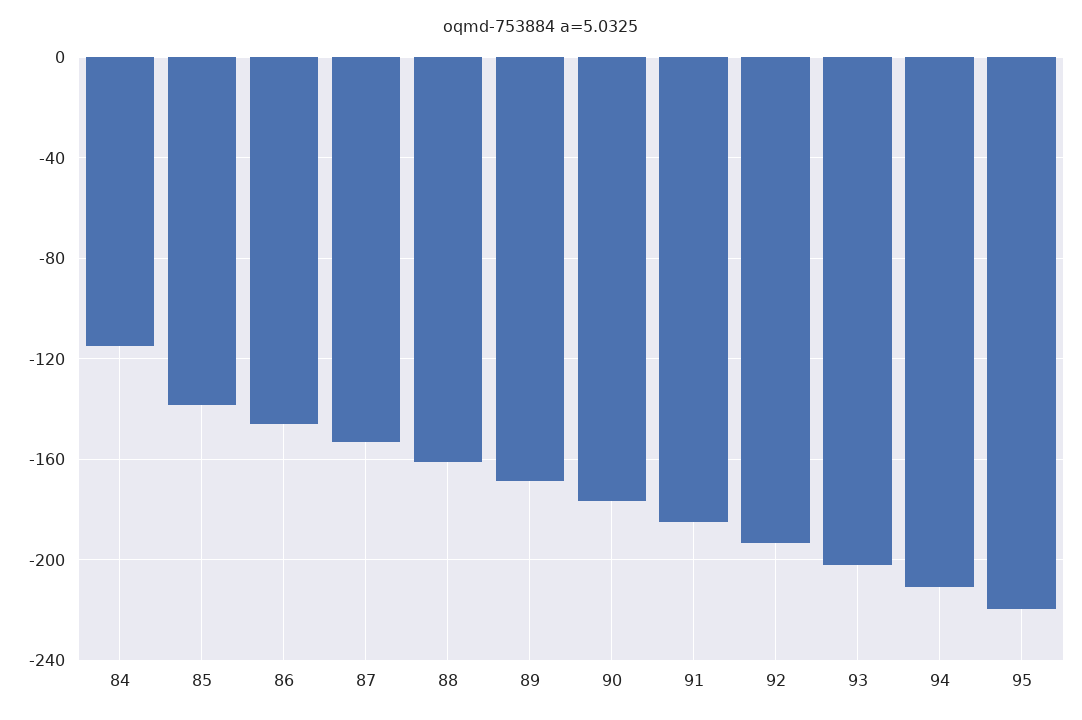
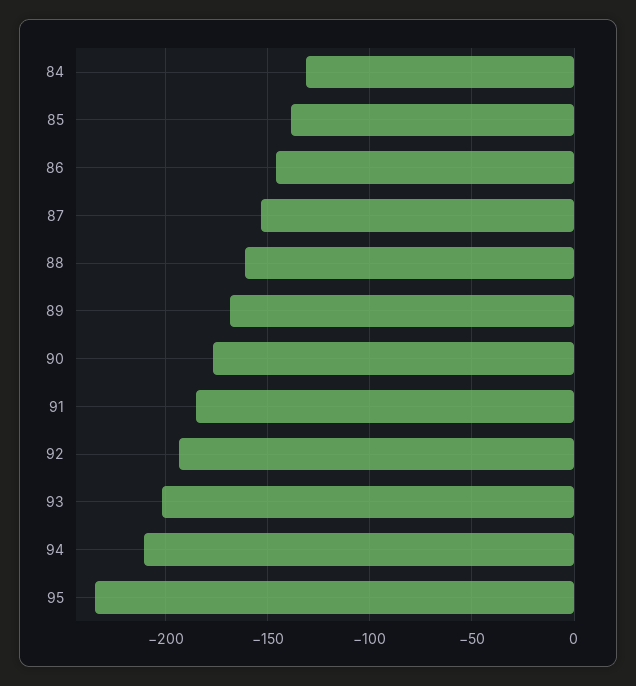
84: -115 -> -130
95: -220 -> -235

